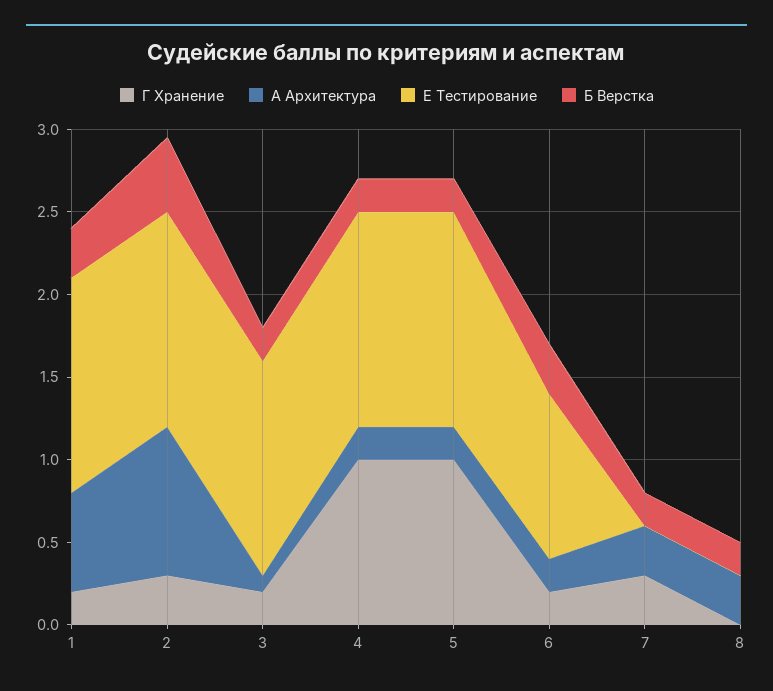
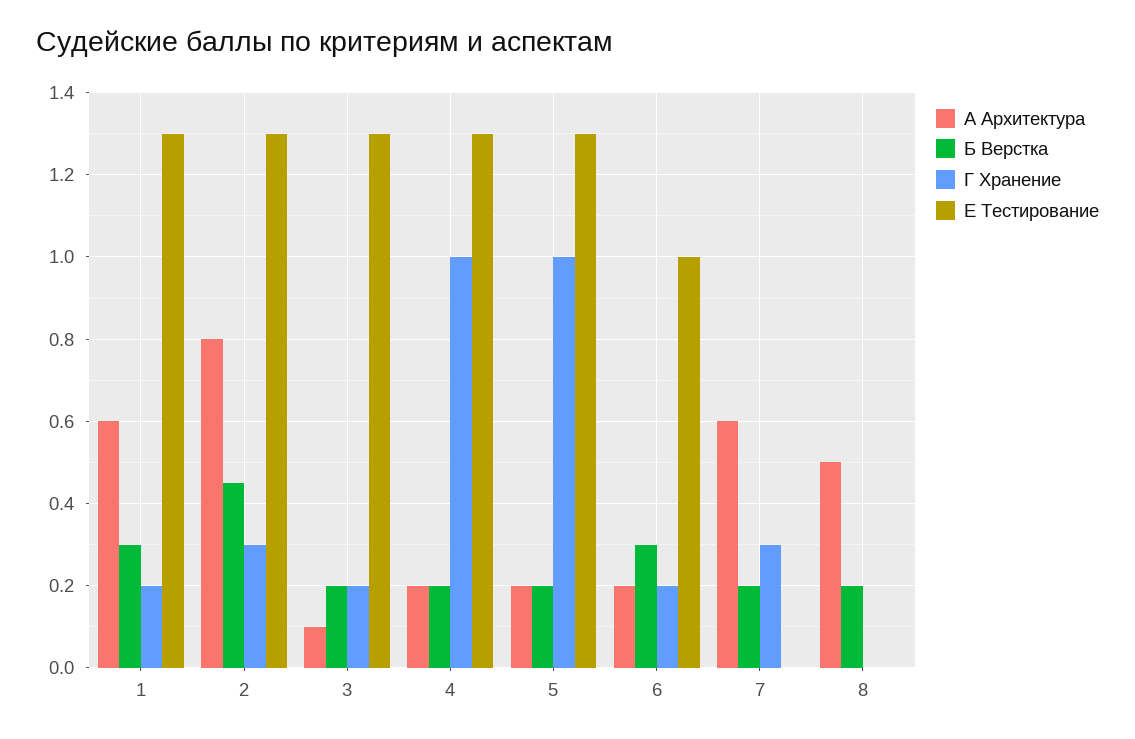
А Архитектура, 2: 0.9 -> 0.8
А Архитектура, 7: 0.3 -> 0.6
А Архитектура, 8: 0.3 -> 0.5

